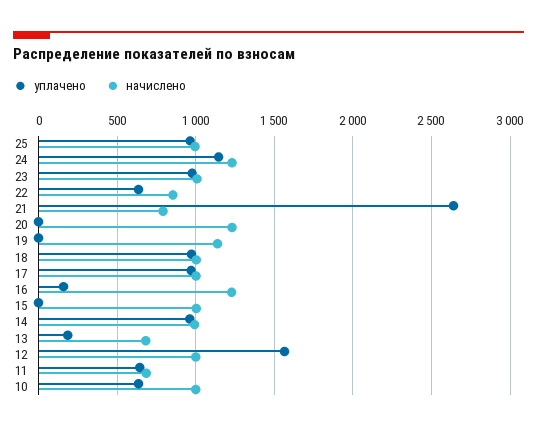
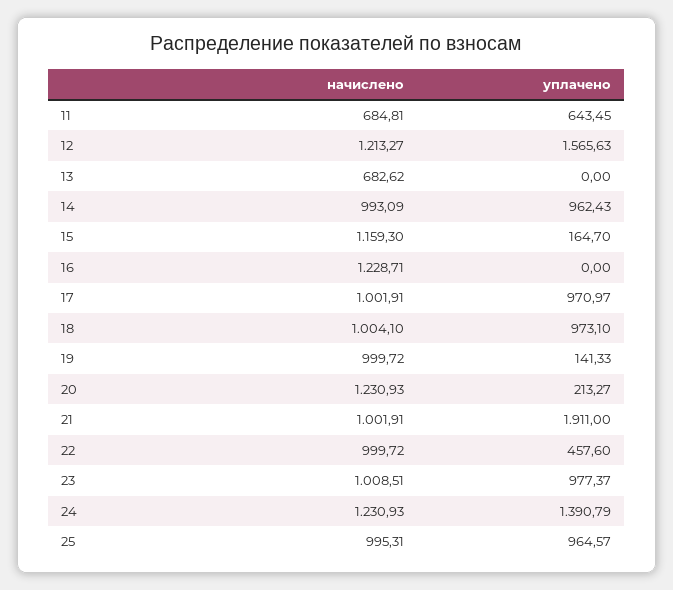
уплачено, 24: 1150 -> 1390.79
уплачено, 22: 650 -> 457.6
начислено, 22: 850 -> 999.72
уплачено, 21: 2650 -> 1911
начислено, 21: 800 -> 1001.91
уплачено, 20: 0 -> 213.27
уплачено, 19: 0 -> 141.33
начислено, 19: 1150 -> 999.72
уплачено, 16: 150 -> 0
уплачено, 15: 0 -> 164.7
начислено, 15: 1000 -> 1159.3
уплачено, 13: 200 -> 0
начислено, 12: 1000 -> 1213.27
уплачено, 10: 650 -> none
начислено, 10: 1000 -> none

